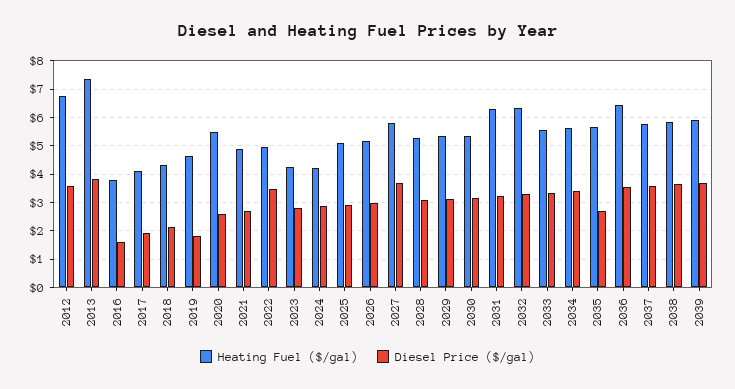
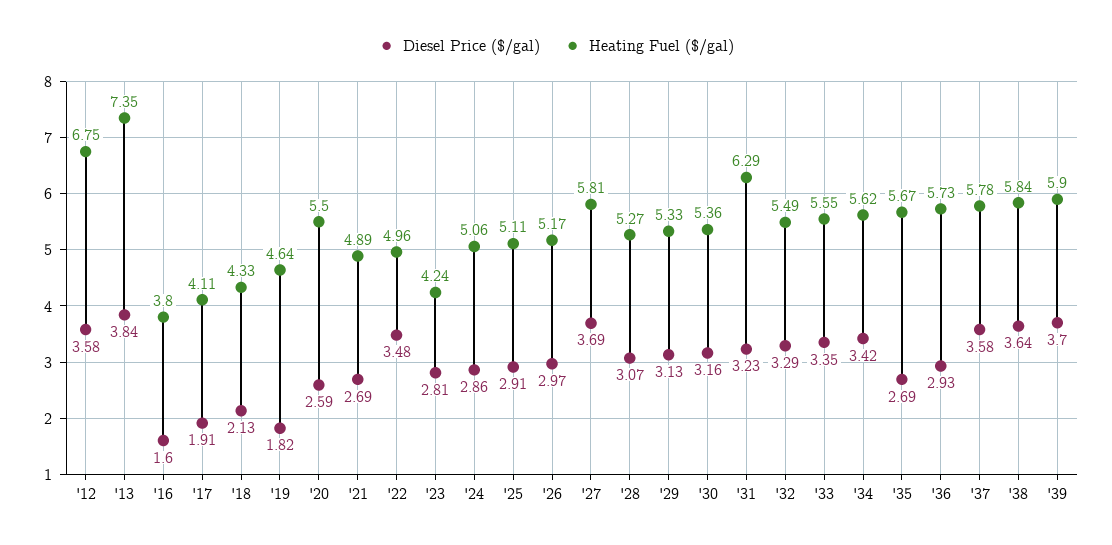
Heating Fuel ($/gal), 2024: 4.25 -> 5.06
Heating Fuel ($/gal), 2032: 6.25 -> 5.49
Heating Fuel ($/gal), 2036: 6.5 -> 5.73
Diesel Price ($/gal), 2036: 3.5 -> 2.93

